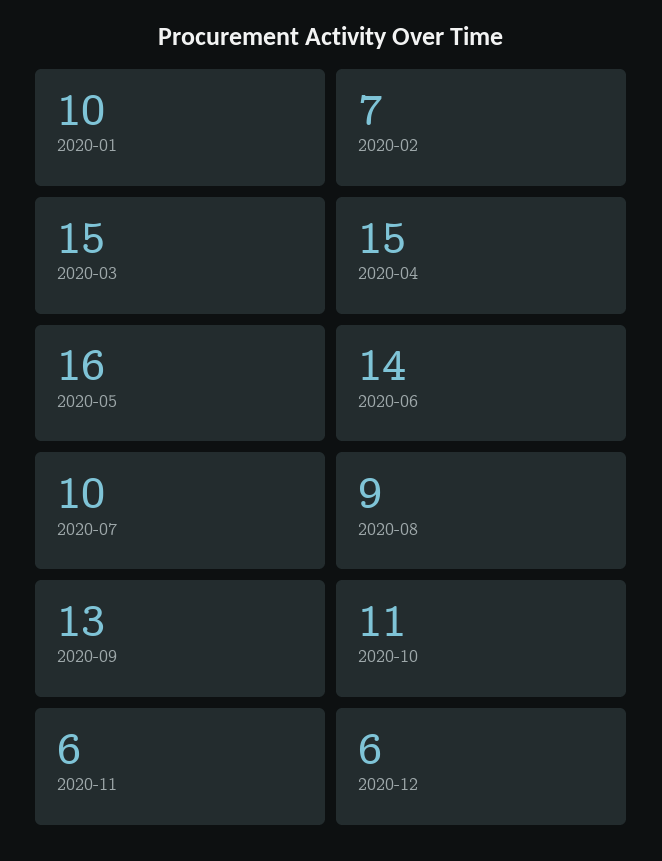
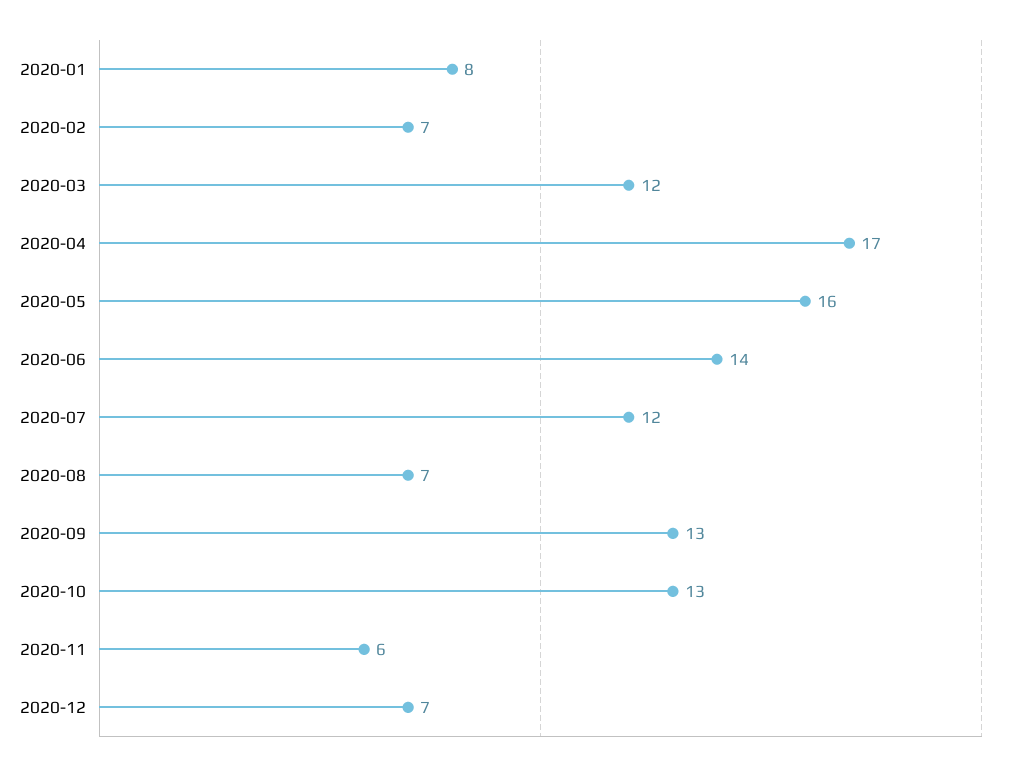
2020-01: 10 -> 8
2020-03: 15 -> 12
2020-04: 15 -> 17
2020-07: 10 -> 12
2020-08: 9 -> 7
2020-10: 11 -> 13
2020-12: 6 -> 7

